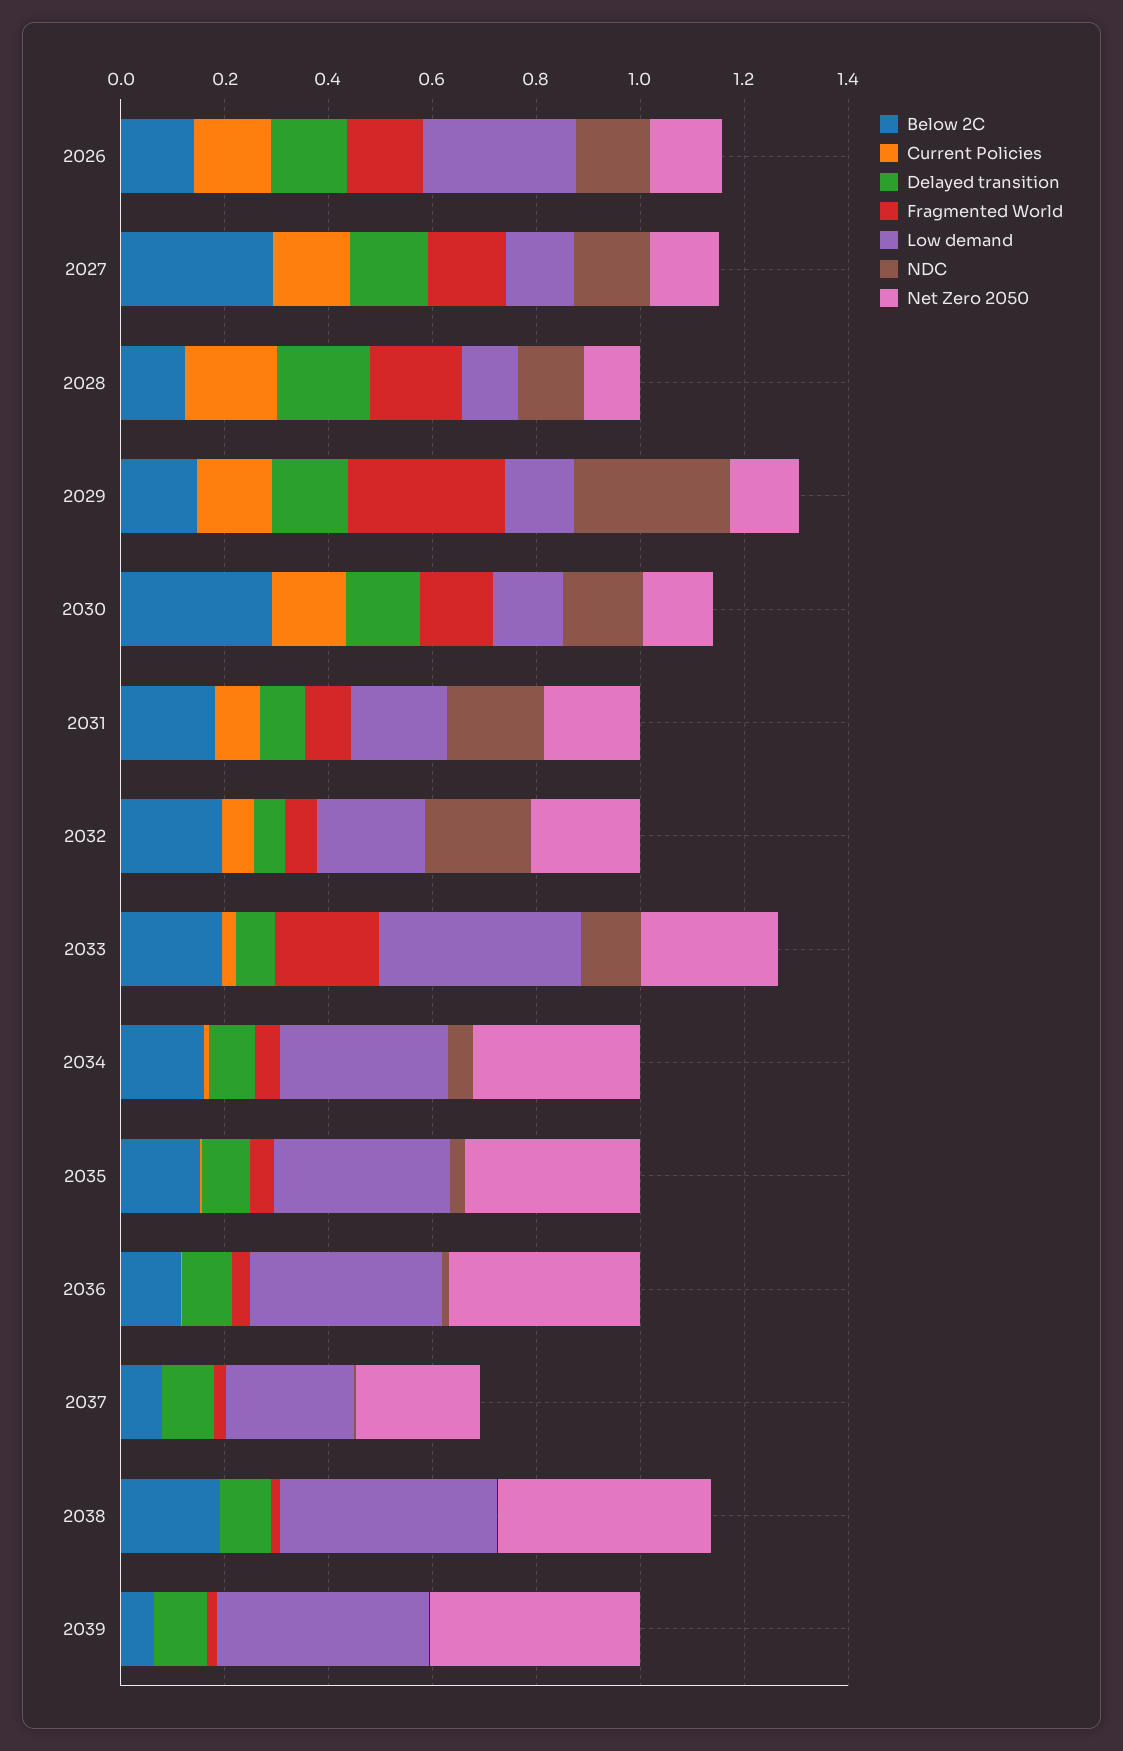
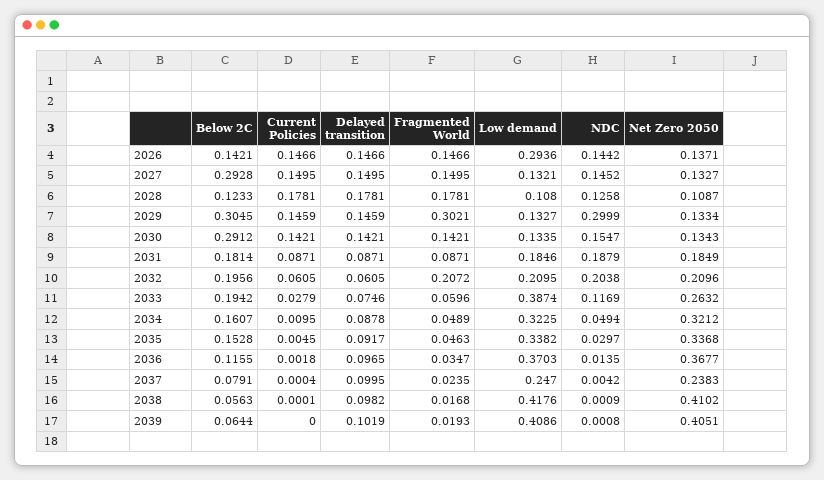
Below 2C, 2029: 0.15 -> 0.3045
Fragmented World, 2032: 0.05 -> 0.2072
Fragmented World, 2033: 0.2 -> 0.0596
Below 2C, 2038: 0.2 -> 0.0563

